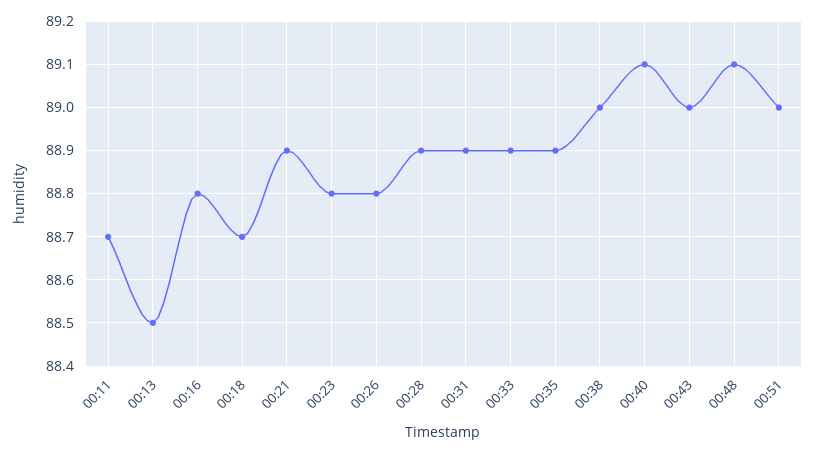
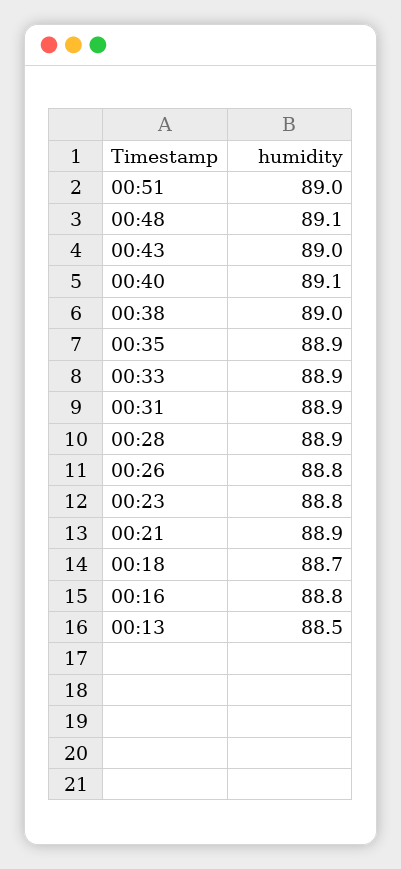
00:11: 88.7 -> none

